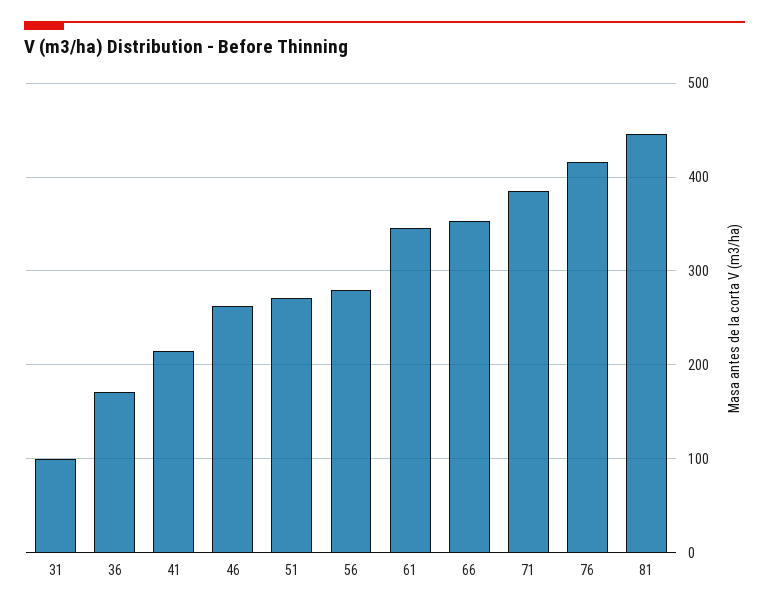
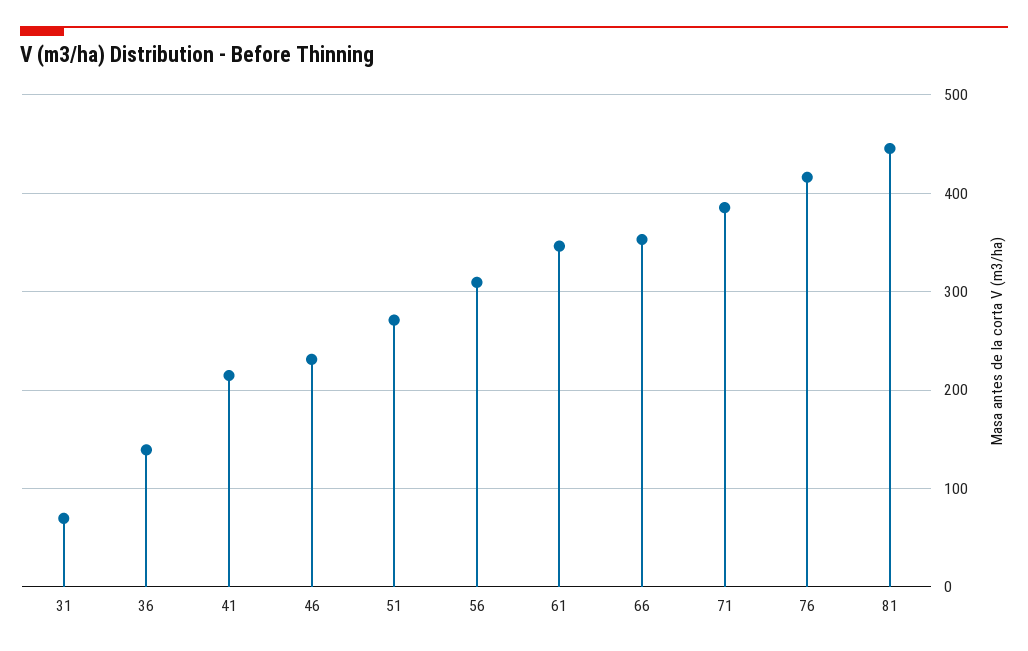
31: 100 -> 70
36: 170 -> 140
46: 260 -> 230
56: 280 -> 310

